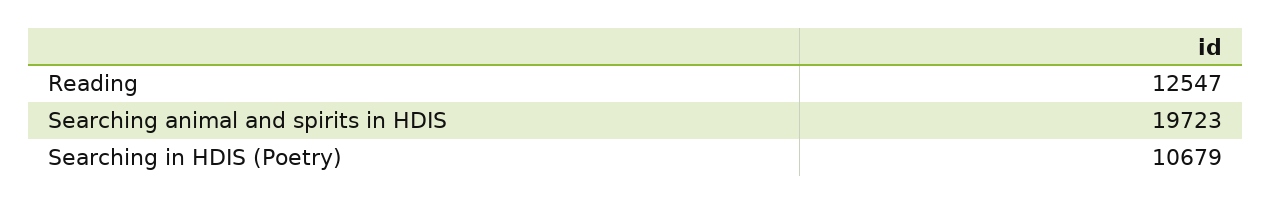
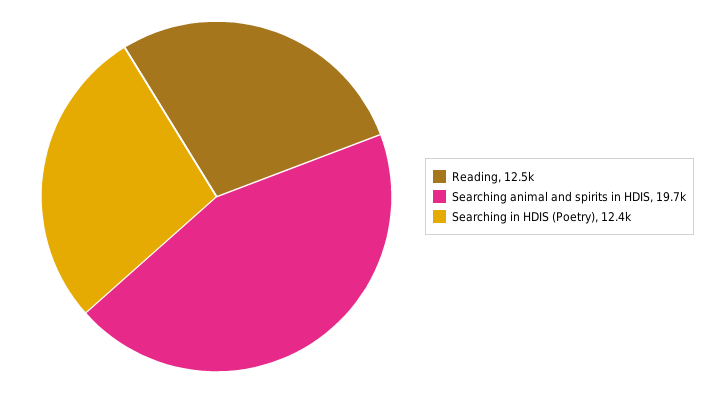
Searching in HDIS (Poetry): 10679 -> 12400

